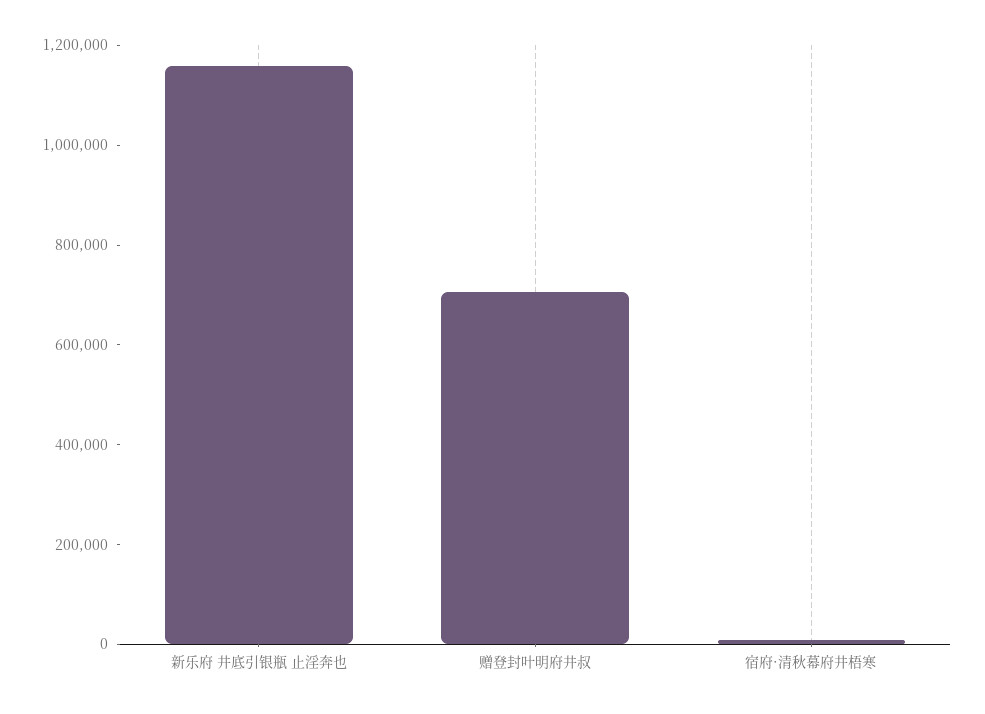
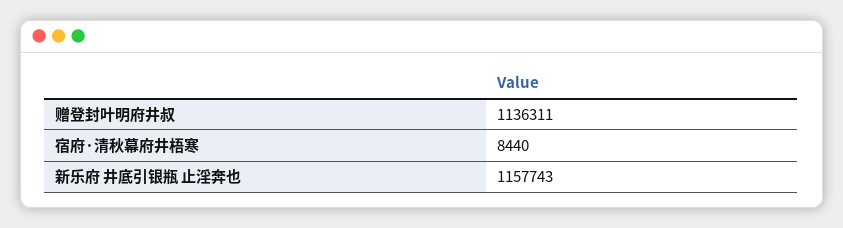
赠登封叶明府井叔: 700000 -> 1136311

